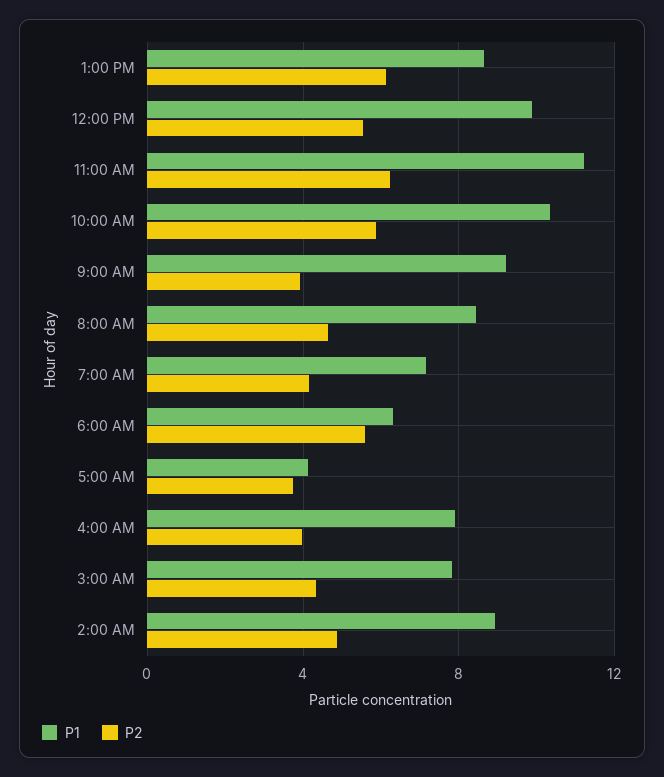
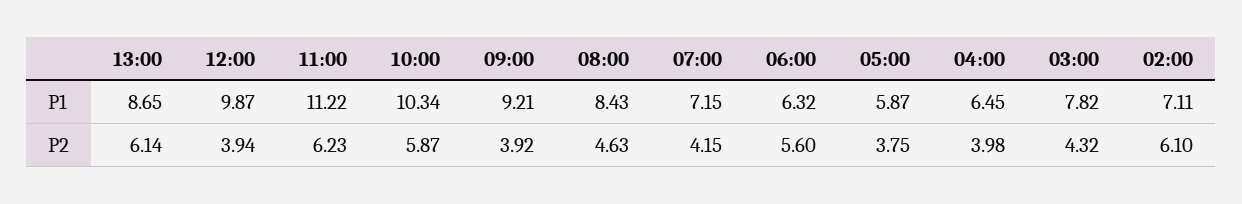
P2, 12:00 PM: 5.5 -> 3.94
P1, 5:00 AM: 4 -> 5.87
P1, 4:00 AM: 8 -> 6.45
P1, 2:00 AM: 9 -> 7.11
P2, 2:00 AM: 5 -> 6.1

